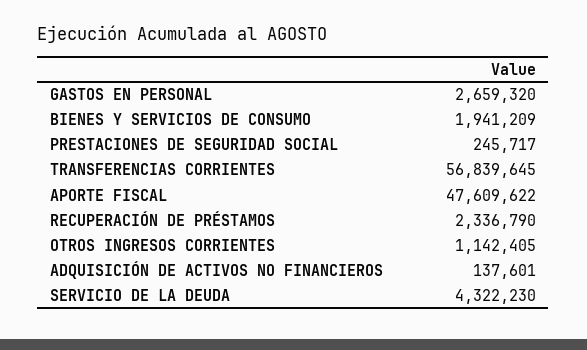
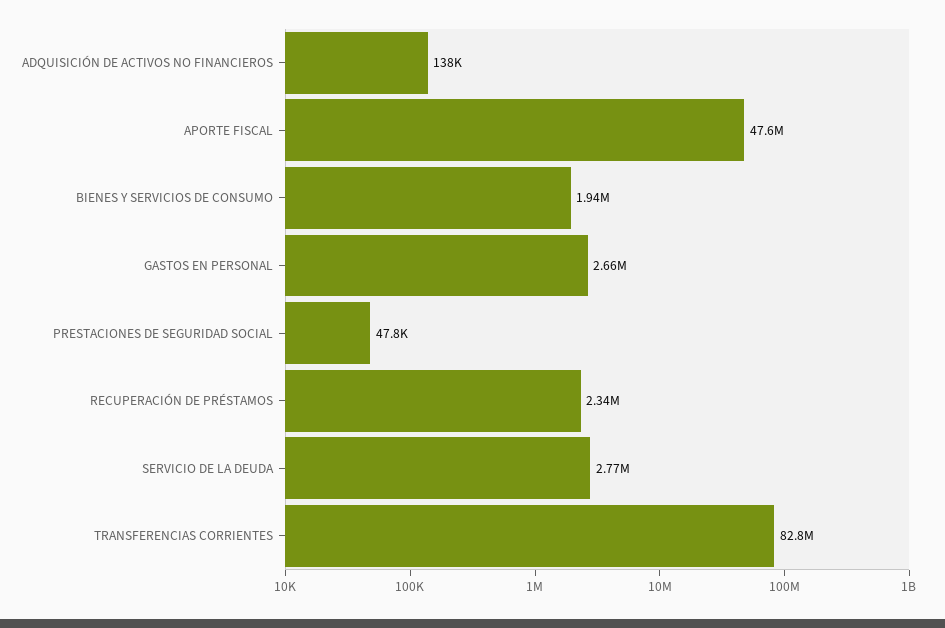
PRESTACIONES DE SEGURIDAD SOCIAL: 245717 -> 47800
TRANSFERENCIAS CORRIENTES: 56839645 -> 82800000
OTROS INGRESOS CORRIENTES: 1142405 -> none
SERVICIO DE LA DEUDA: 4322230 -> 2770000

